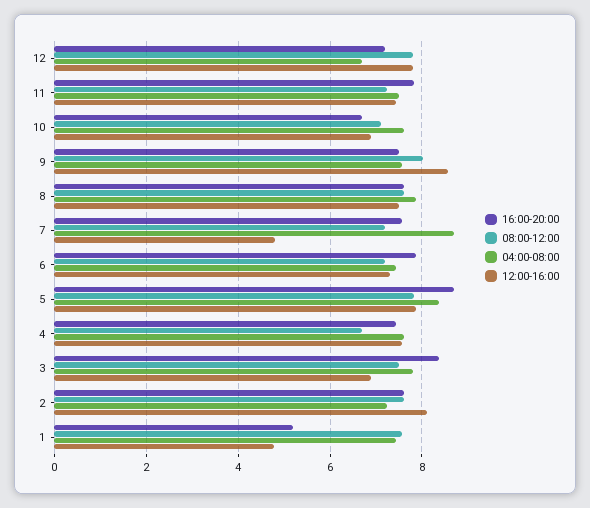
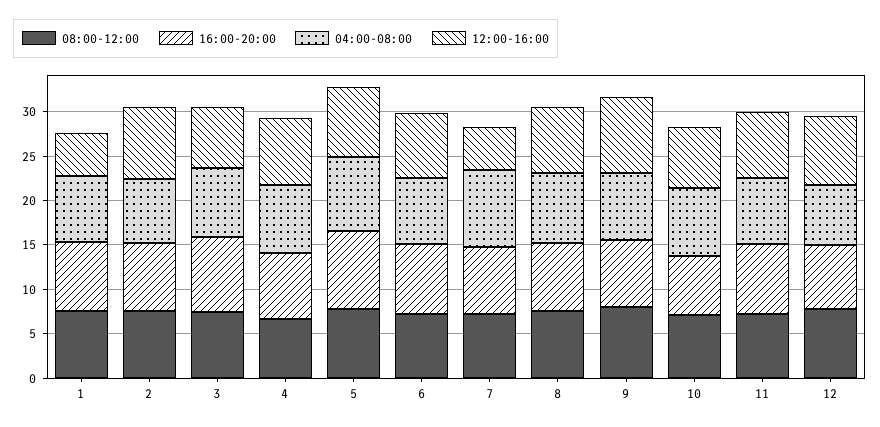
16:00-20:00, 1: 5.2 -> 8

